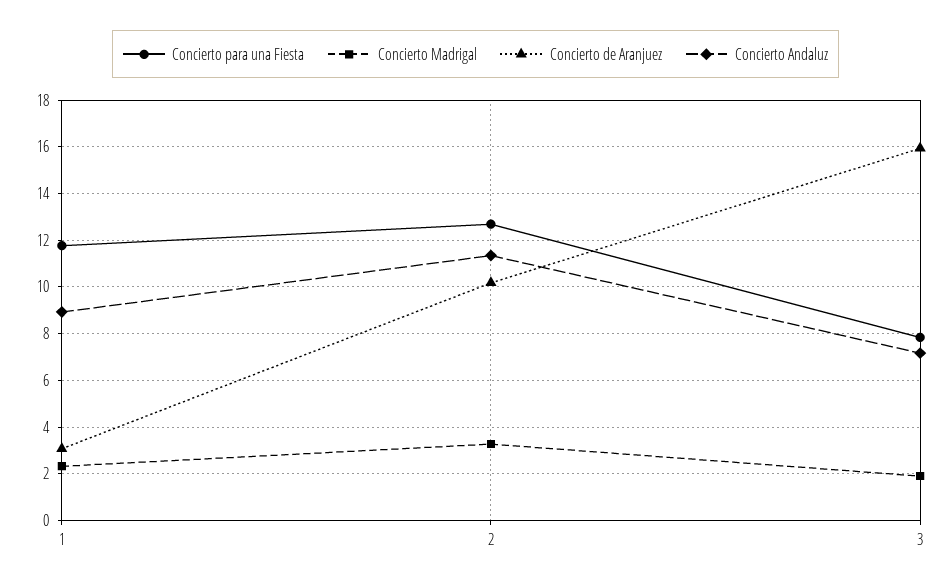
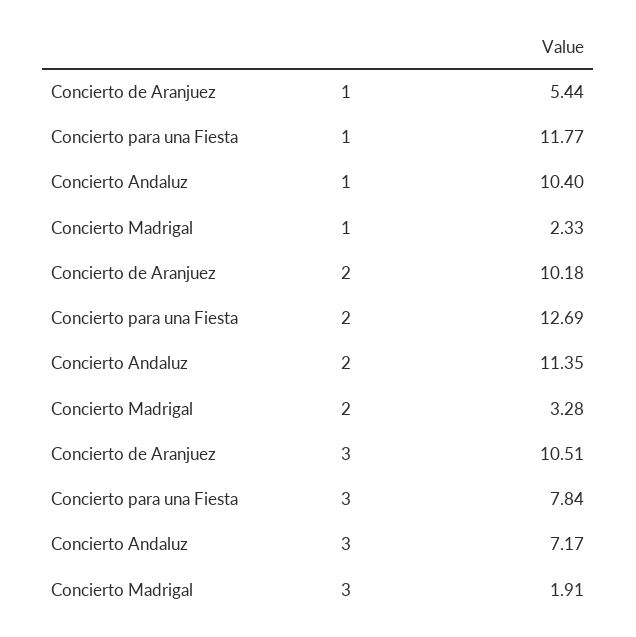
Concierto de Aranjuez, 1: 3 -> 5.44
Concierto Andaluz, 1: 9 -> 10.4
Concierto de Aranjuez, 3: 16 -> 10.51

